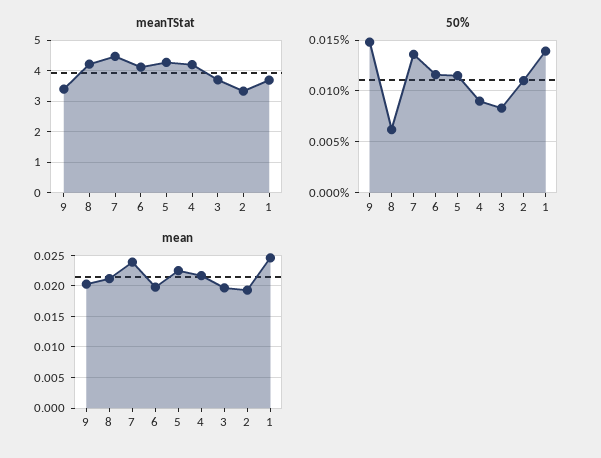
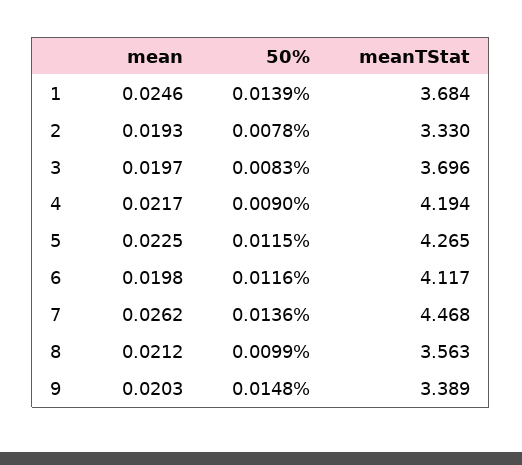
meanTStat, 8: 4.2 -> 3.563
50%, 8: 0.006 -> 0.0099
50%, 2: 0.011 -> 0.0078
mean, 7: 0.024 -> 0.0262

